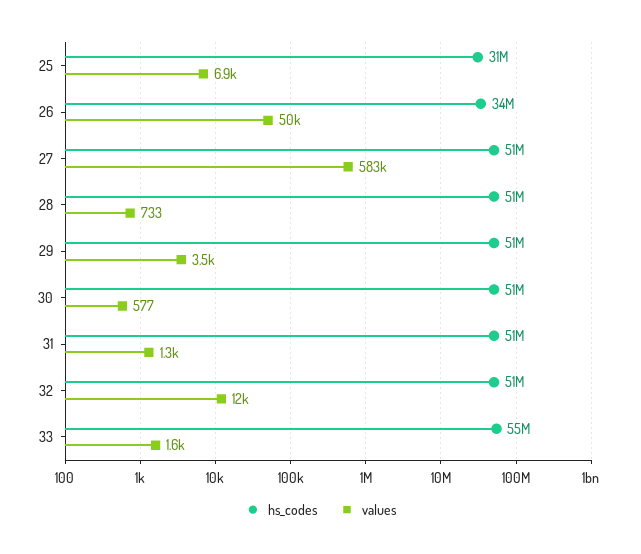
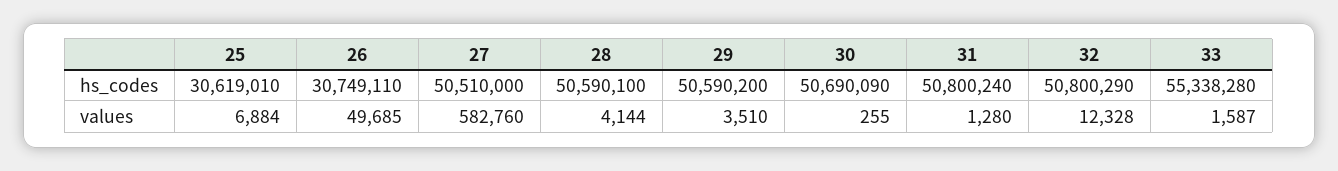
hs_codes, 26: 34000000 -> 30749110
values, 28: 733 -> 4144
values, 30: 577 -> 255

